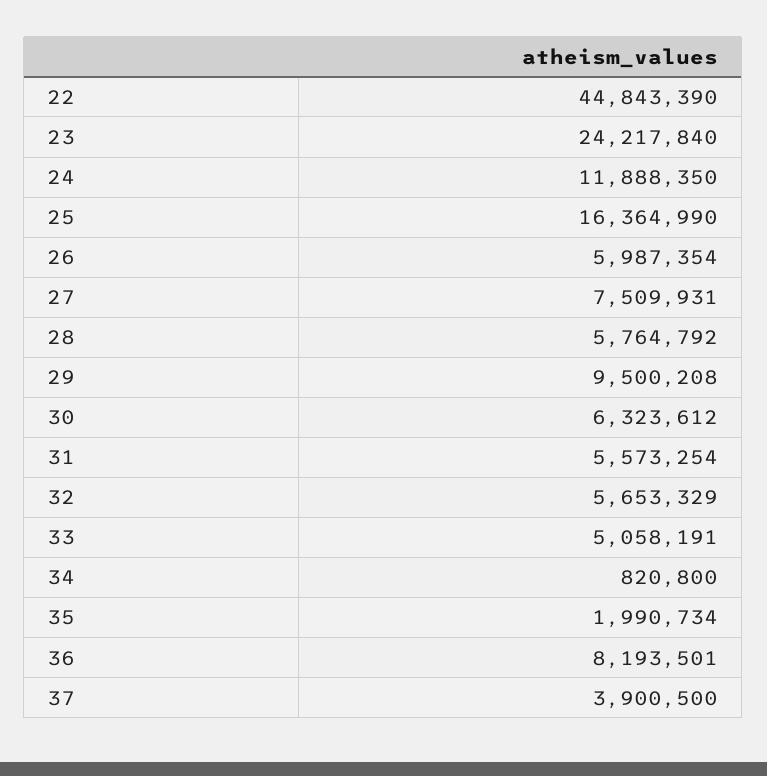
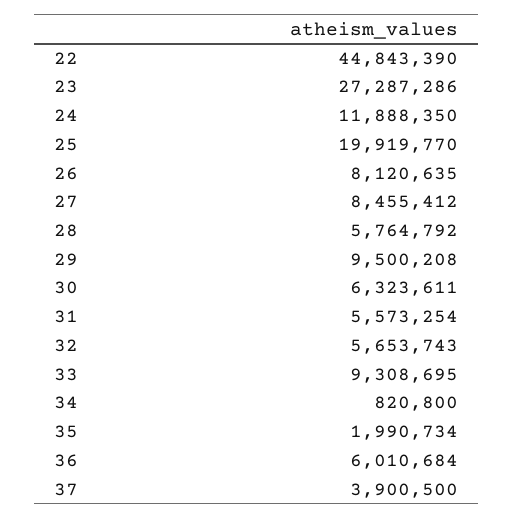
23: 24217840 -> 27287286
25: 16364990 -> 19919770
26: 5987354 -> 8120635
27: 7509931 -> 8455412
30: 6323612 -> 6323611
32: 5653329 -> 5653743
33: 5058191 -> 9308695
36: 8193501 -> 6010684

